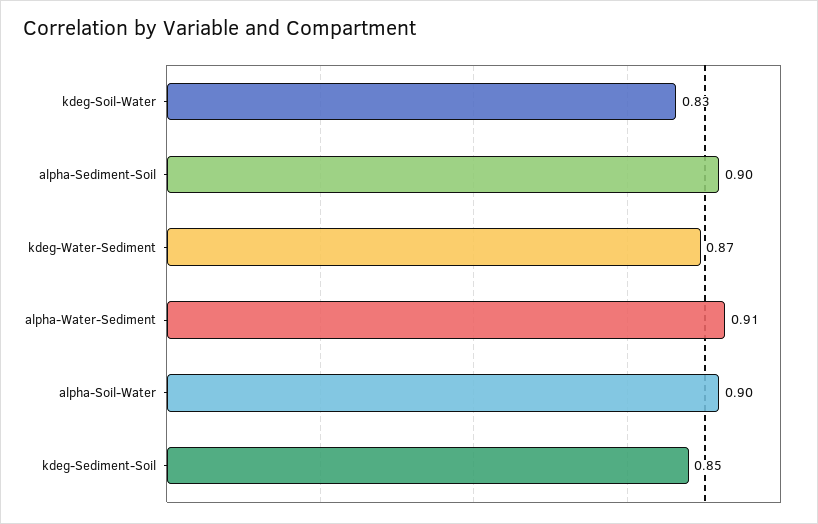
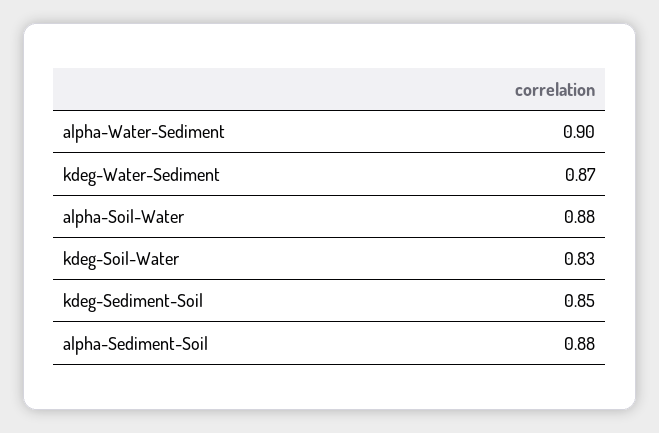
alpha-Sediment-Soil: 0.9 -> 0.88
alpha-Water-Sediment: 0.91 -> 0.9
alpha-Soil-Water: 0.9 -> 0.88

